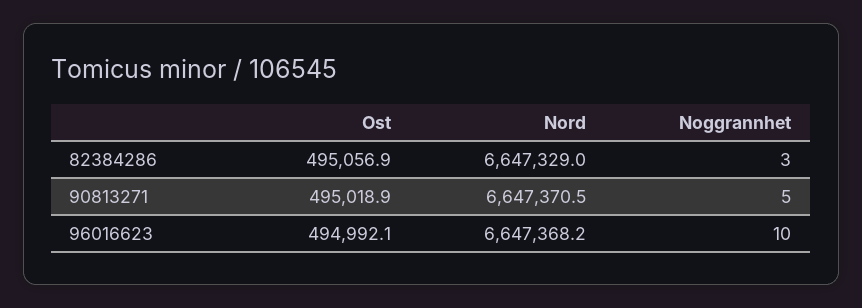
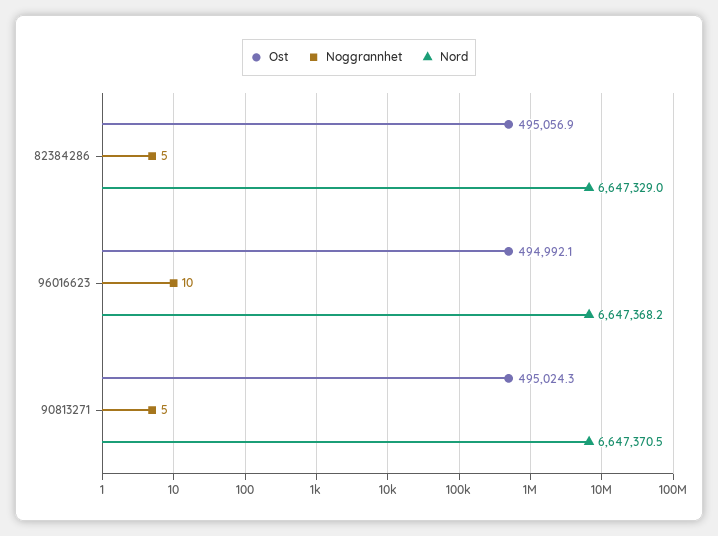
Noggrannhet, 82384286: 3 -> 5
Ost, 90813271: 495018.9 -> 495024.3

